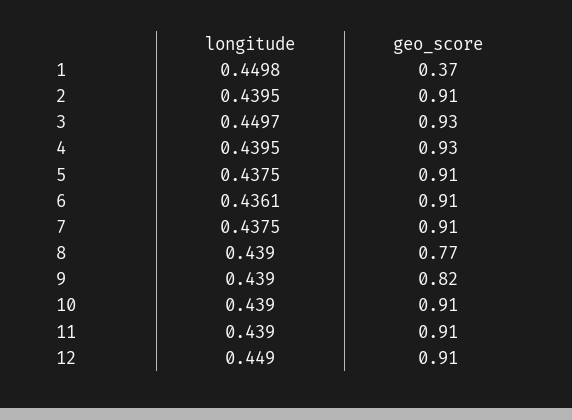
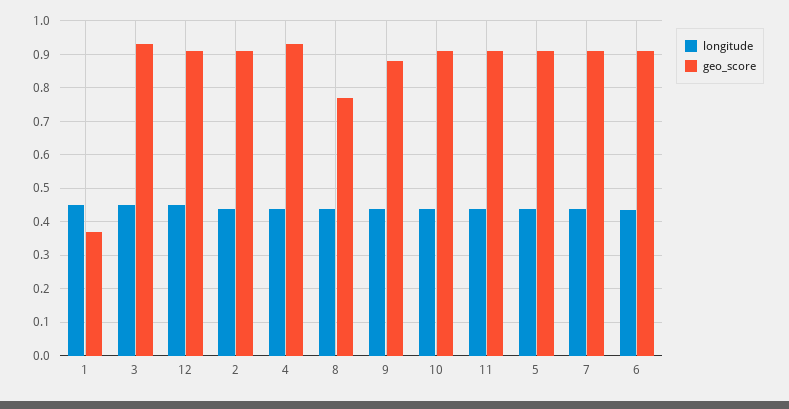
geo_score, 9: 0.82 -> 0.88

